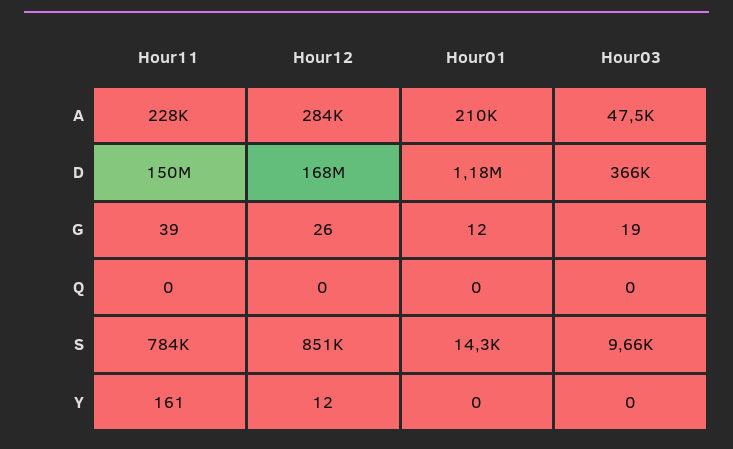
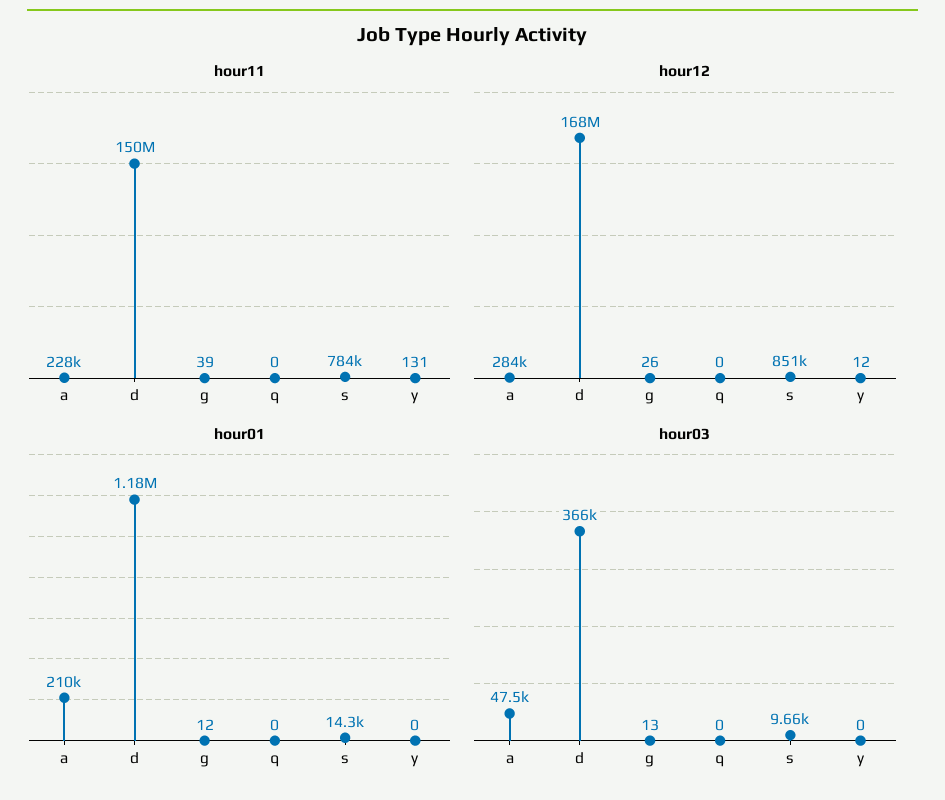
Hour03, G: 19 -> 13
Hour11, Y: 161 -> 131

